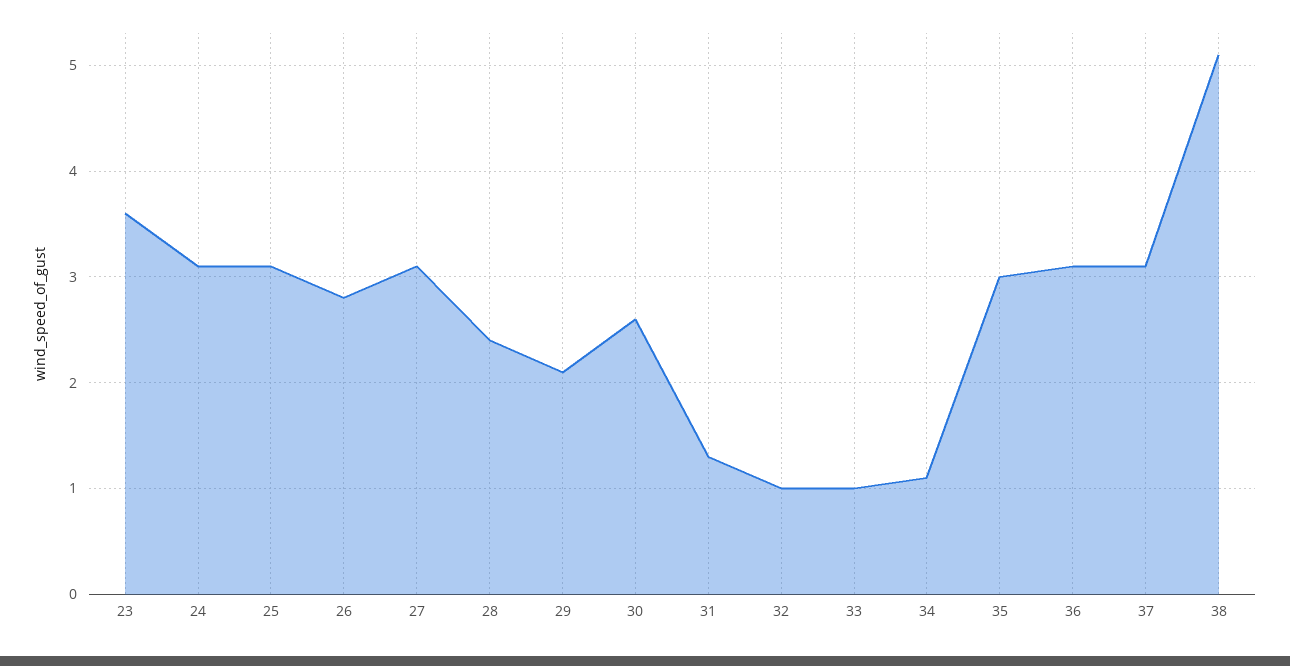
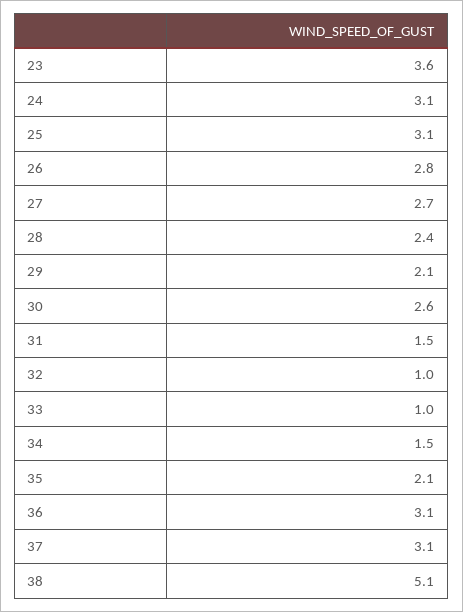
27: 3.1 -> 2.7
31: 1.3 -> 1.5
34: 1.1 -> 1.5
35: 3 -> 2.1

